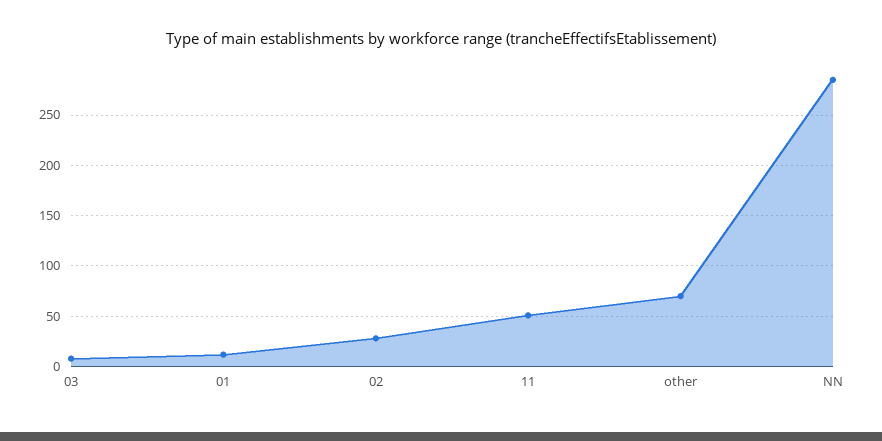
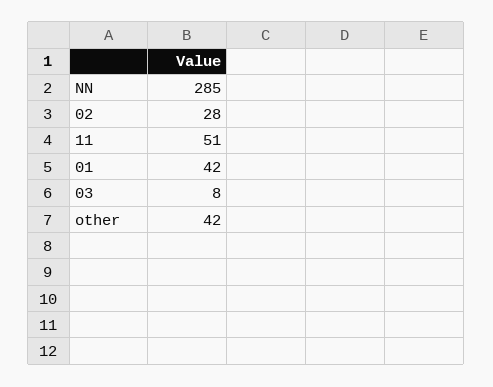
01: 10 -> 42
other: 70 -> 42

